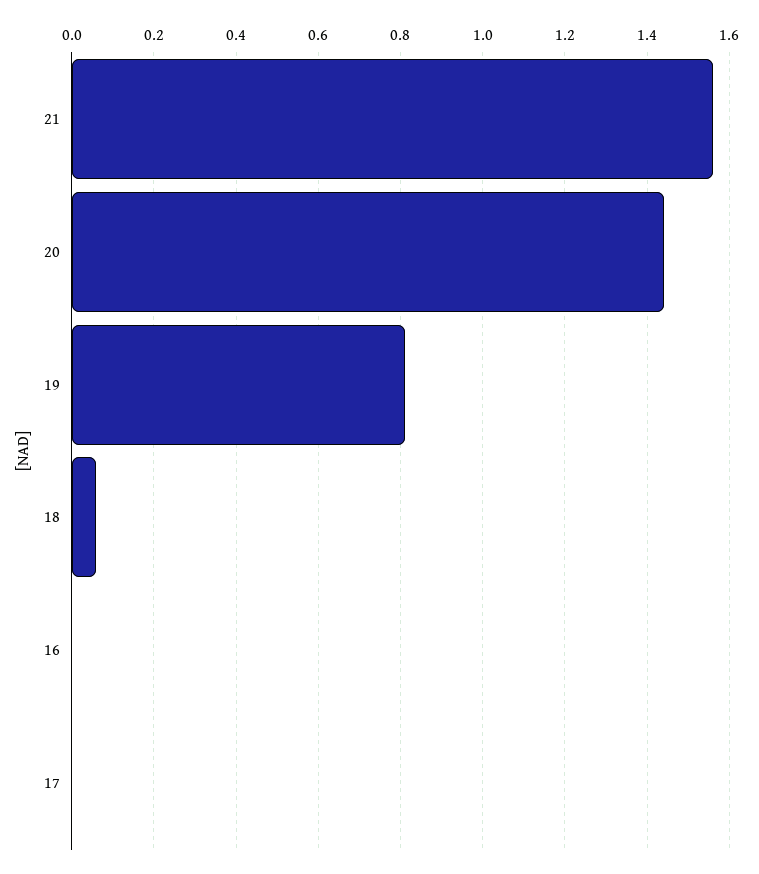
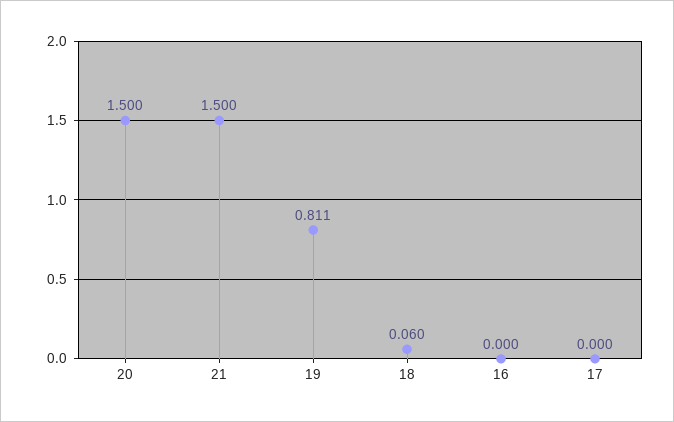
21: 1.56 -> 1.5
20: 1.44 -> 1.5

